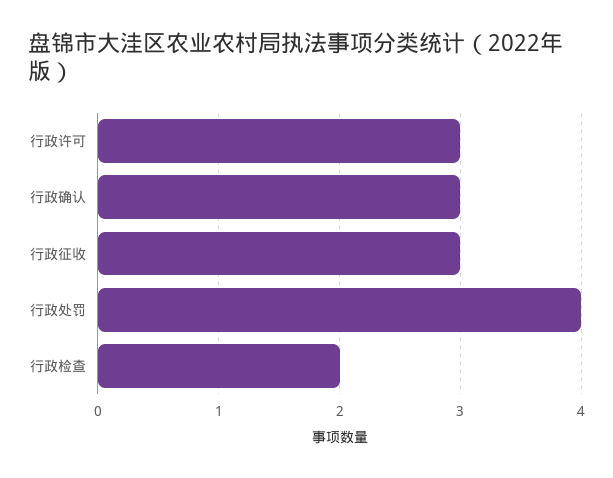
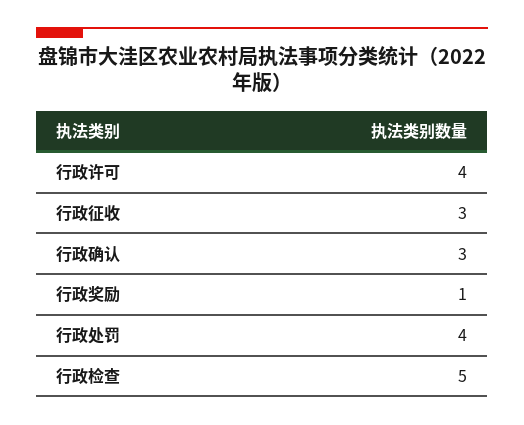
行政许可: 3 -> 4
行政检查: 2 -> 5
行政奖励: none -> 1

